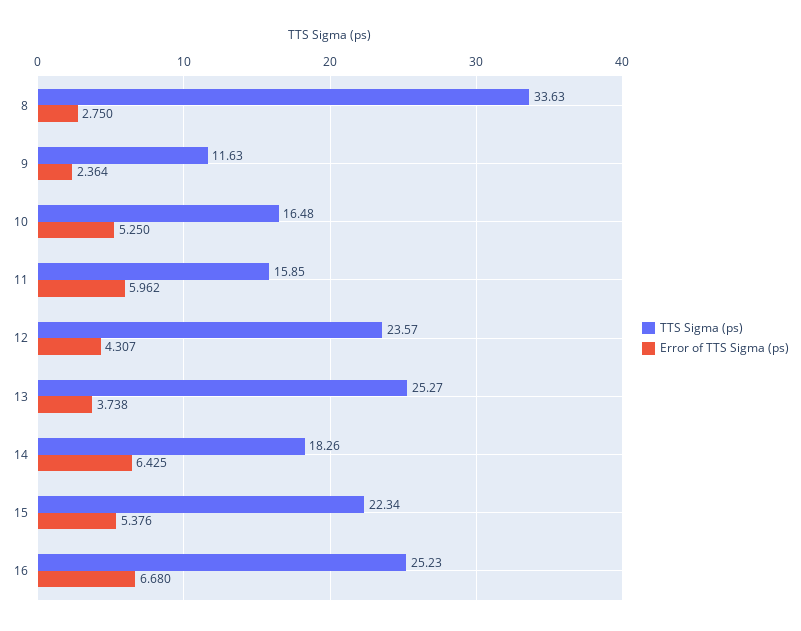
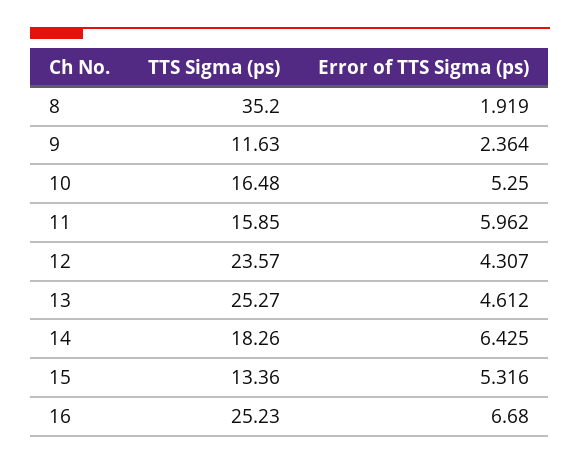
TTS Sigma (ps), 8: 33.63 -> 35.2
Error of TTS Sigma (ps), 8: 2.75 -> 1.919
Error of TTS Sigma (ps), 13: 3.738 -> 4.612
TTS Sigma (ps), 15: 22.34 -> 13.36
Error of TTS Sigma (ps), 15: 5.376 -> 5.316

